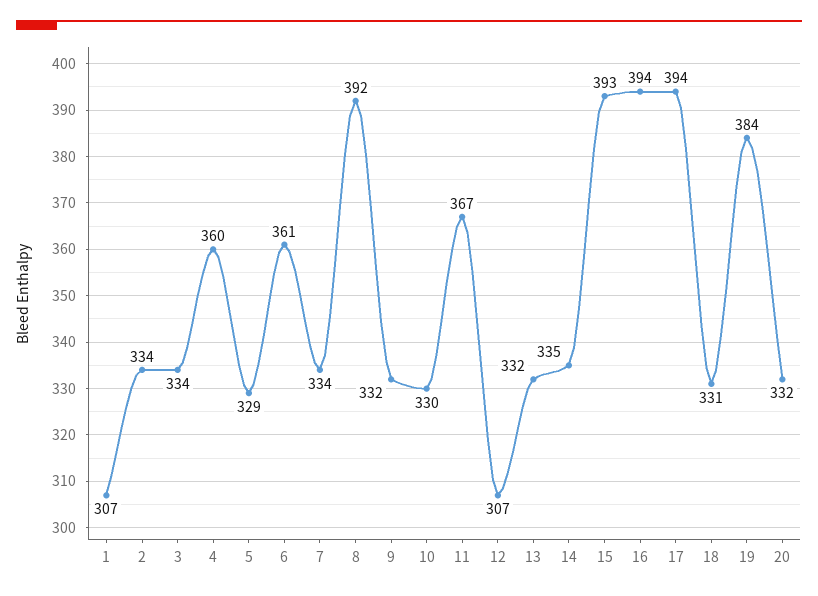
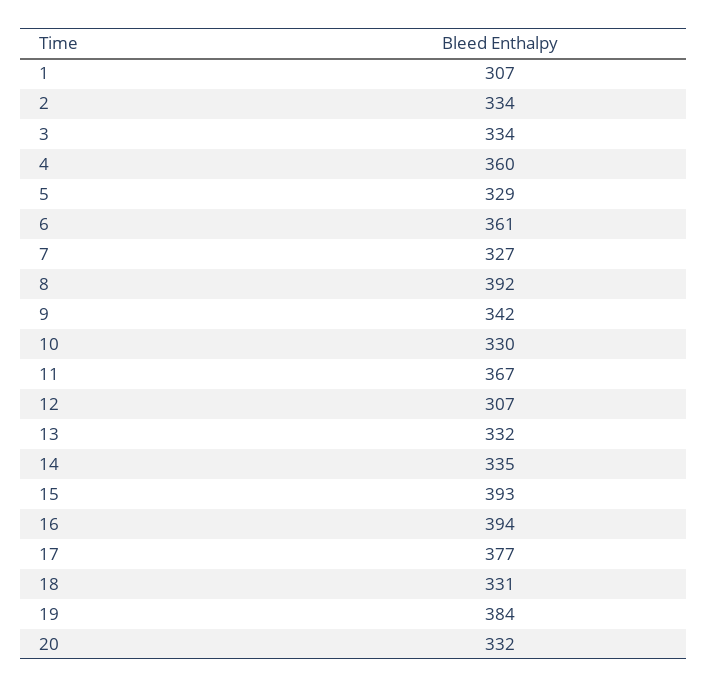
7: 334 -> 327
9: 332 -> 342
17: 394 -> 377

